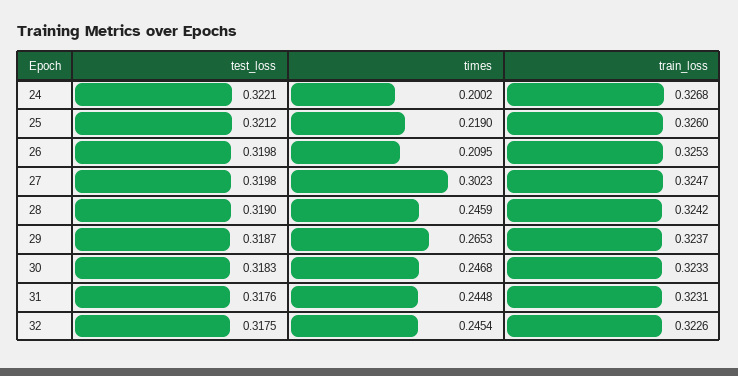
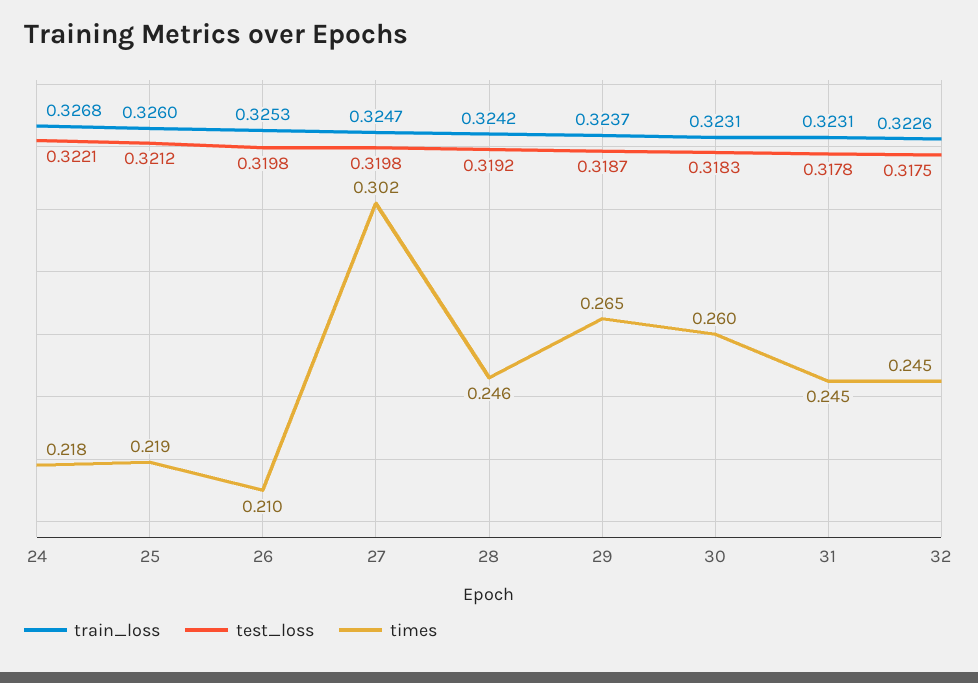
times, 24: 0.2002 -> 0.218
test_loss, 28: 0.319 -> 0.3192
times, 30: 0.2468 -> 0.26
train_loss, 30: 0.3233 -> 0.3231
test_loss, 31: 0.3176 -> 0.3178

